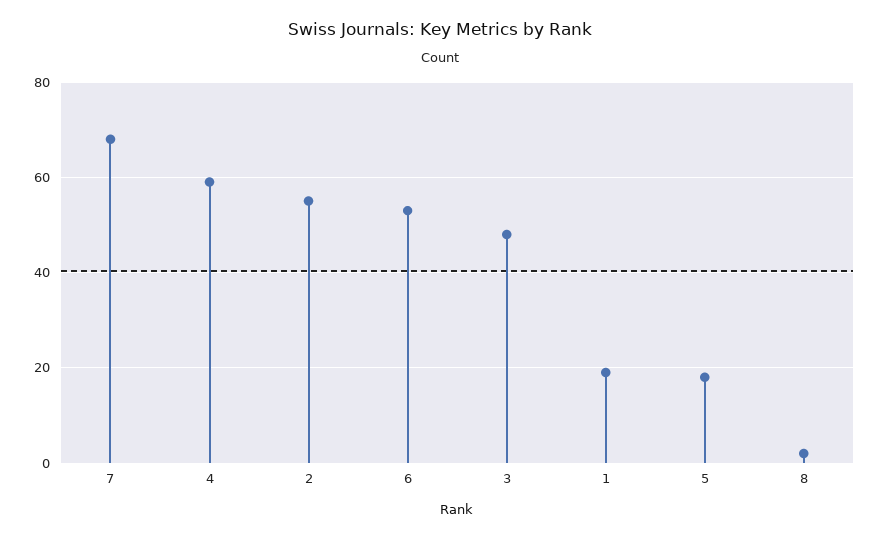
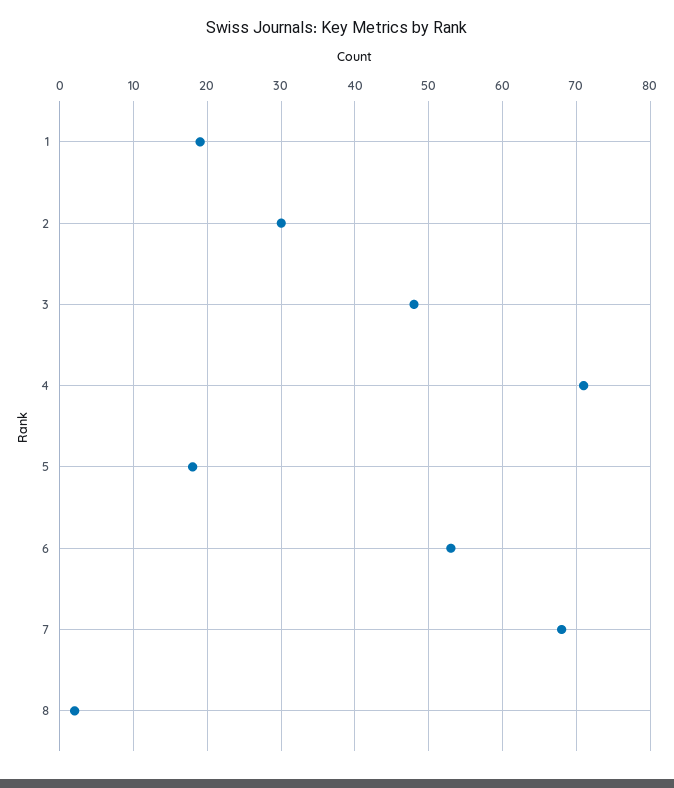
4: 60 -> 71
2: 55 -> 30

